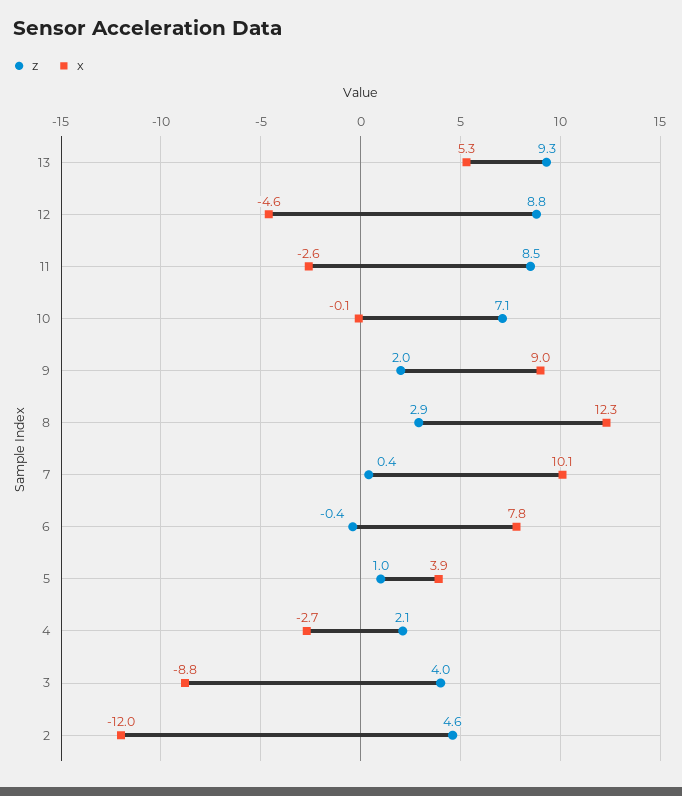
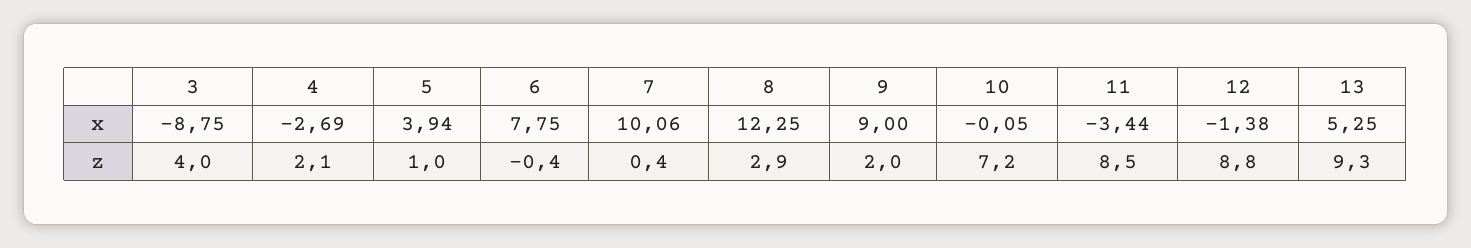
x, 12: -4.6 -> -1.38
x, 11: -2.6 -> -3.44
z, 10: 7.1 -> 7.2
z, 2: 4.6 -> none
x, 2: -12 -> none

